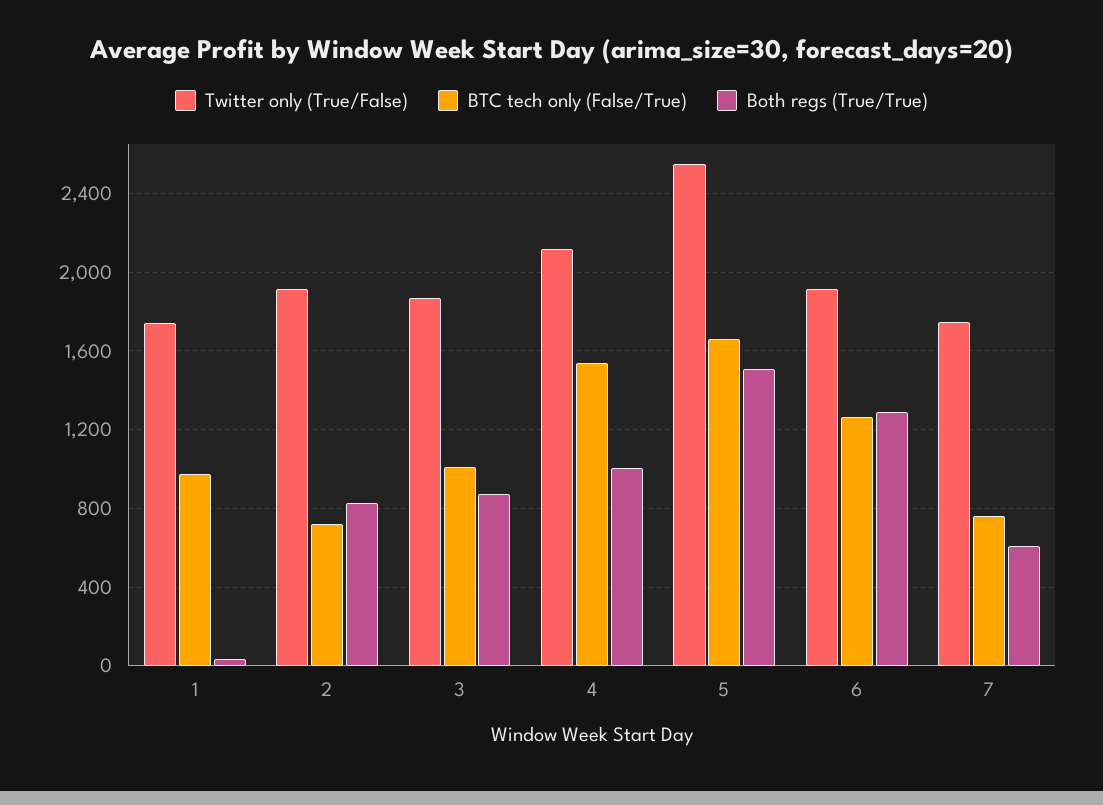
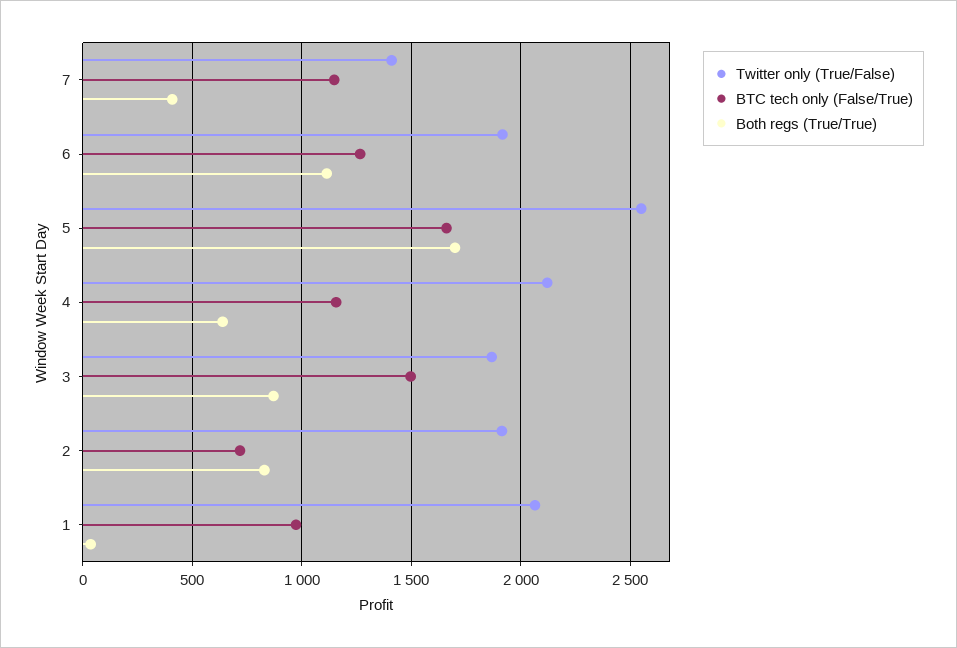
Twitter only (True/False), 1: 1750 -> 2050
BTC tech only (False/True), 3: 1000 -> 1500
BTC tech only (False/True), 4: 1550 -> 1150
Both regs (True/True), 4: 1000 -> 650
Both regs (True/True), 5: 1500 -> 1700
Both regs (True/True), 6: 1300 -> 1100
Twitter only (True/False), 7: 1750 -> 1400
BTC tech only (False/True), 7: 750 -> 1150
Both regs (True/True), 7: 600 -> 400

